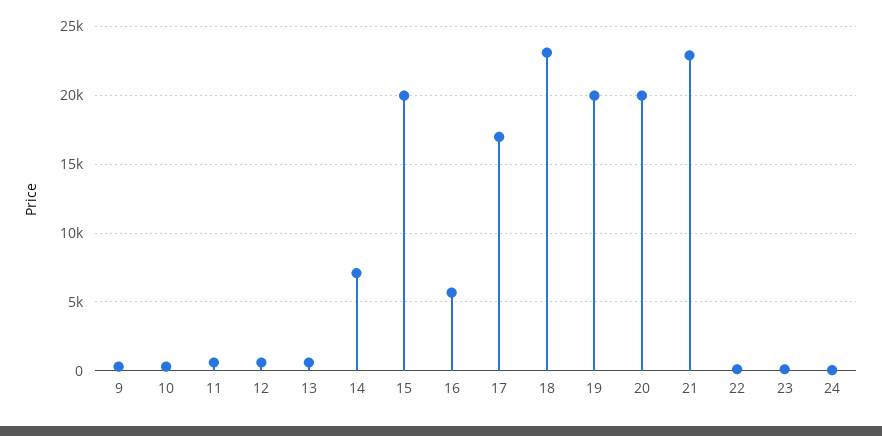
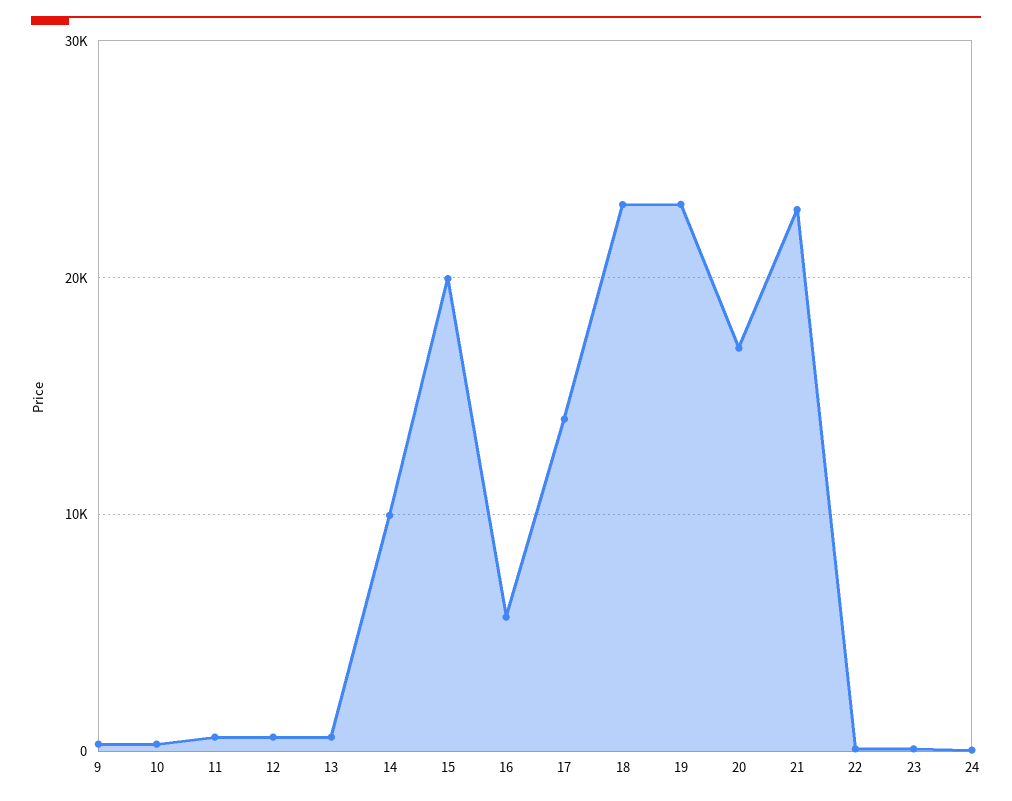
14: 7000 -> 10000
17: 17000 -> 14000
19: 20000 -> 23000
20: 20000 -> 17000

